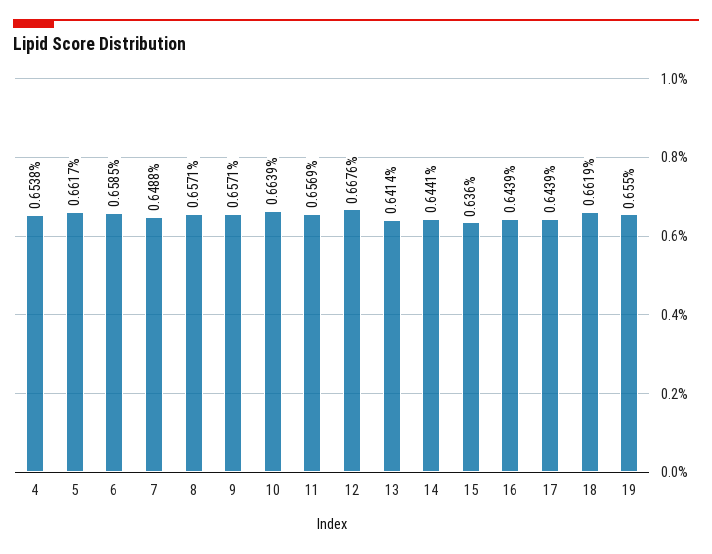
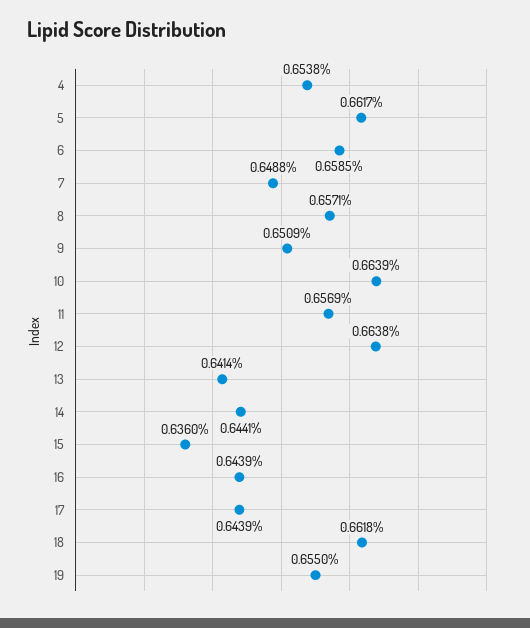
9: 0.6571 -> 0.6509
12: 0.6676 -> 0.6638
18: 0.6619 -> 0.6618

